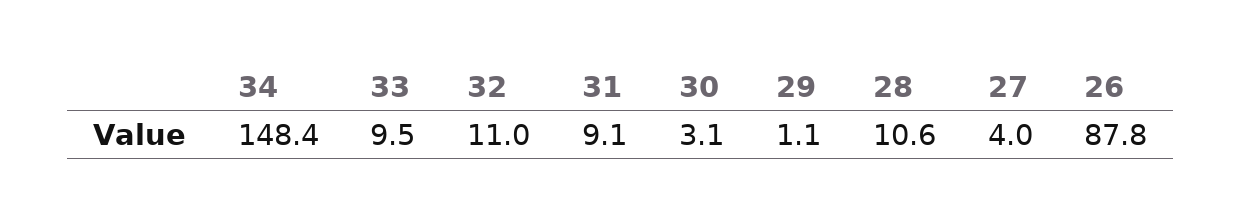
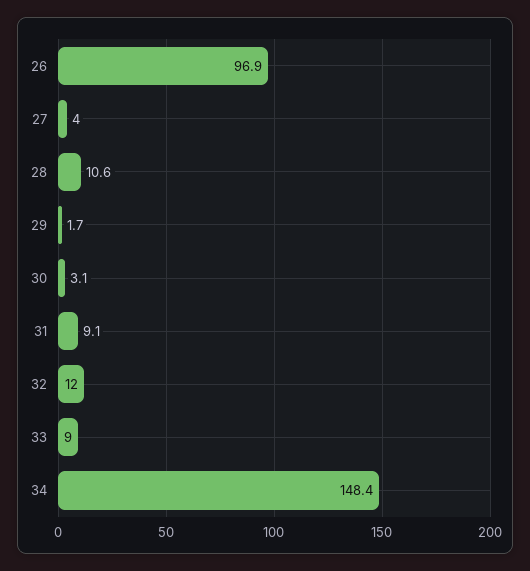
33: 9.5 -> 9
32: 11 -> 12
29: 1.1 -> 1.7
26: 87.8 -> 96.9

